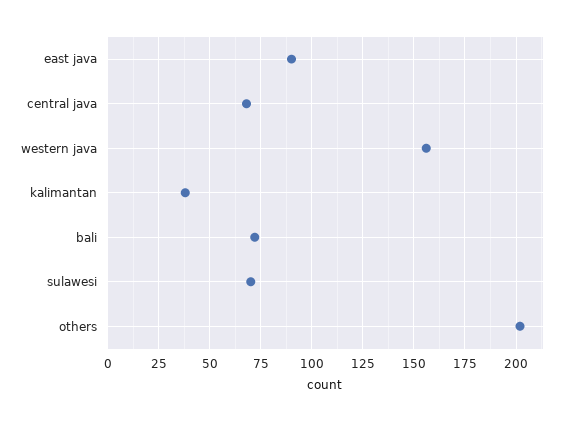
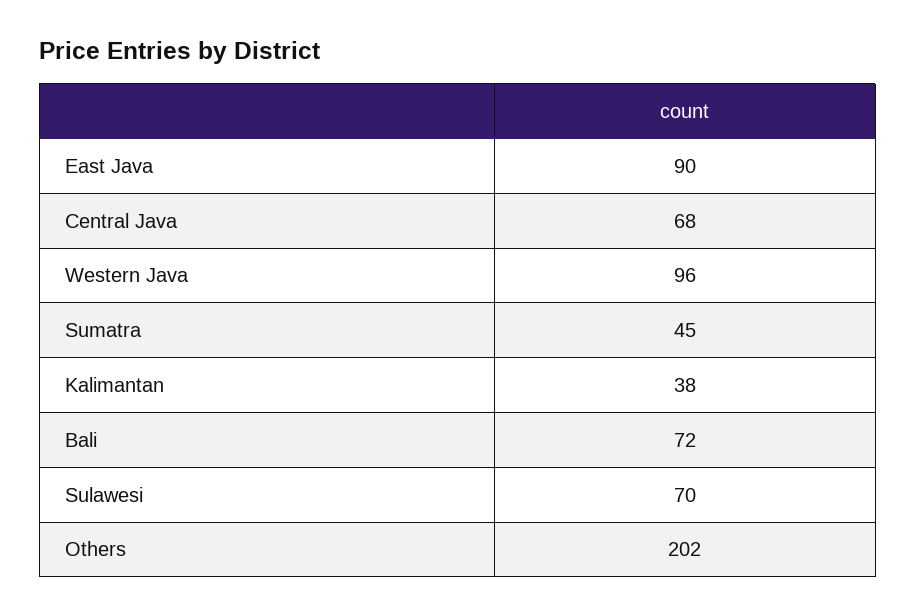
western java: 155 -> 96
Sumatra: none -> 45

